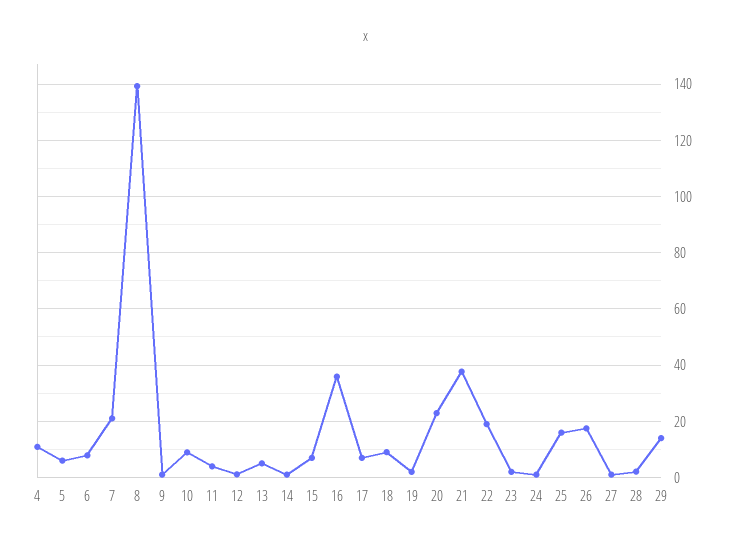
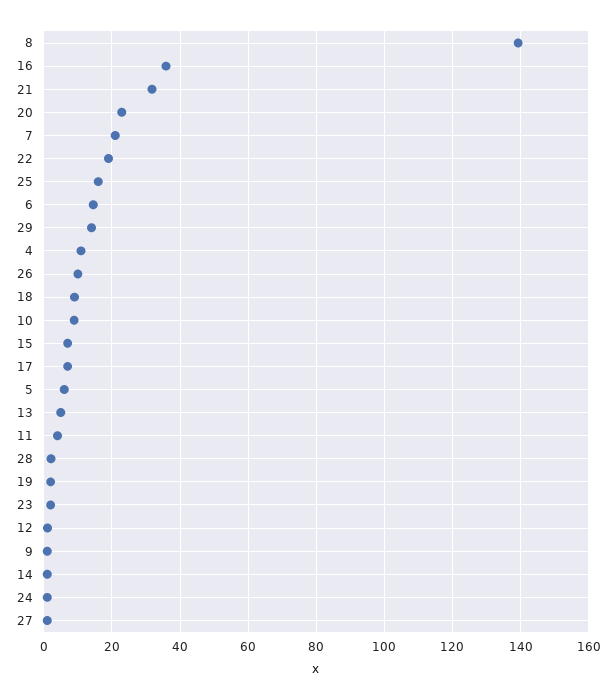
6: 7.5 -> 14
21: 37.5 -> 32
26: 17.5 -> 10

